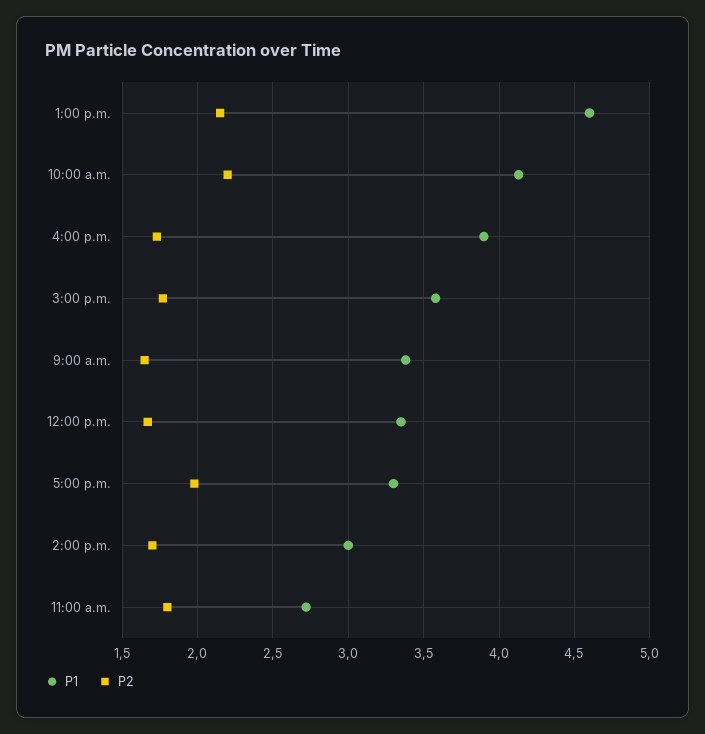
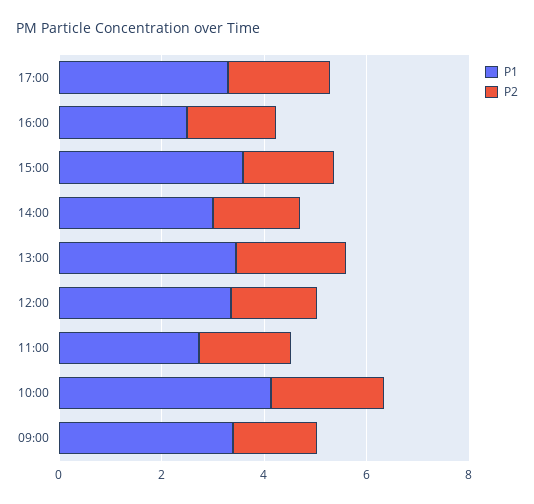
P1, 1:00 p.m.: 4.6 -> 3.5
P1, 4:00 p.m.: 3.9 -> 2.5

